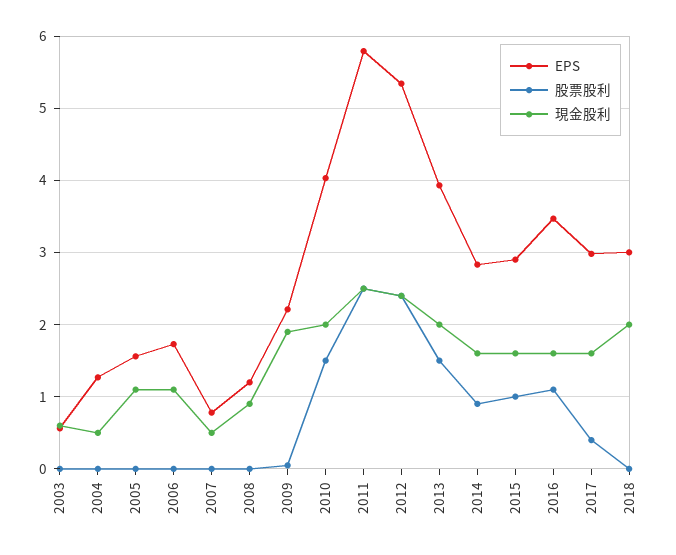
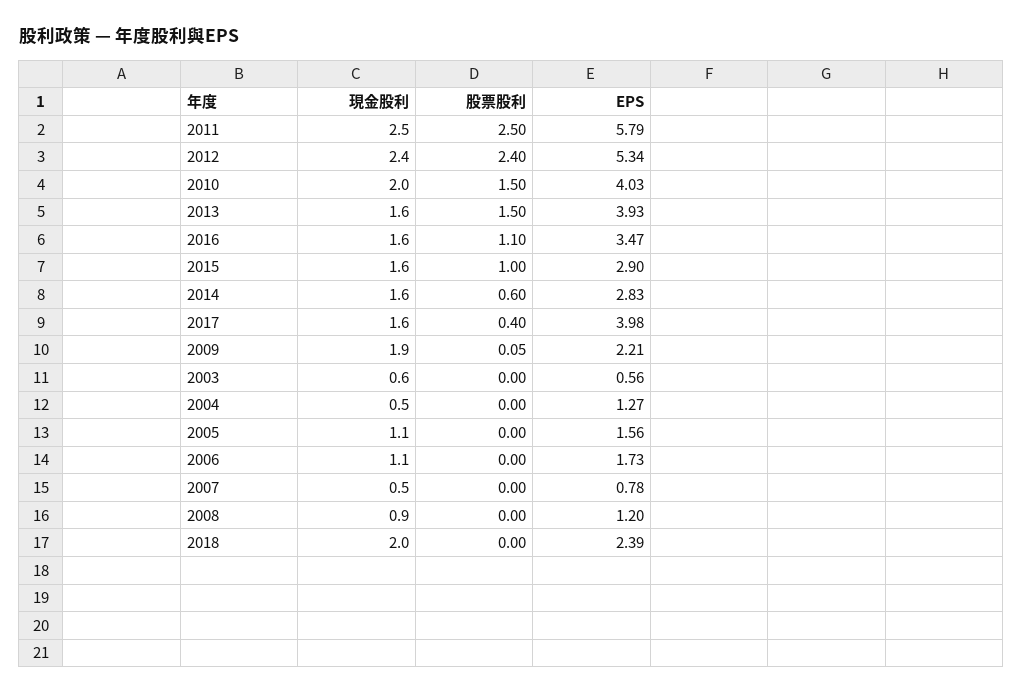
現金股利, 2013: 2 -> 1.6
股票股利, 2014: 0.9 -> 0.6
EPS, 2017: 3 -> 3.98
EPS, 2018: 3 -> 2.39

